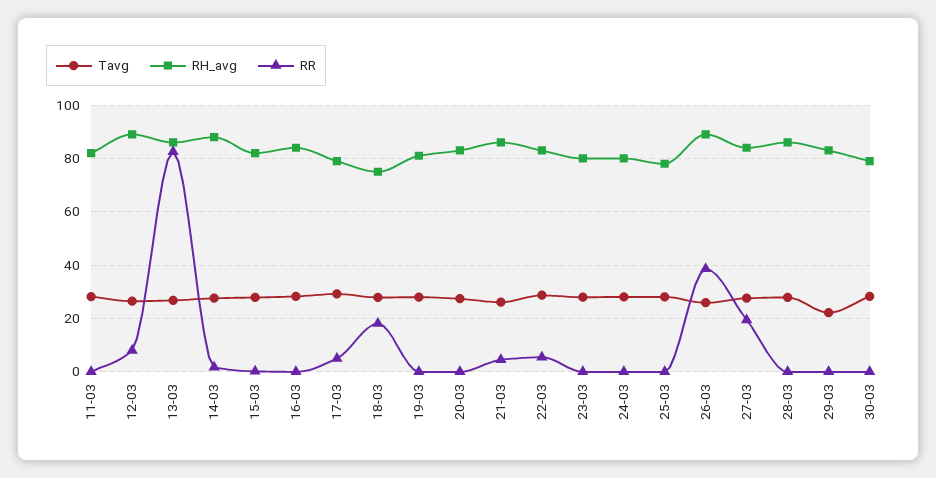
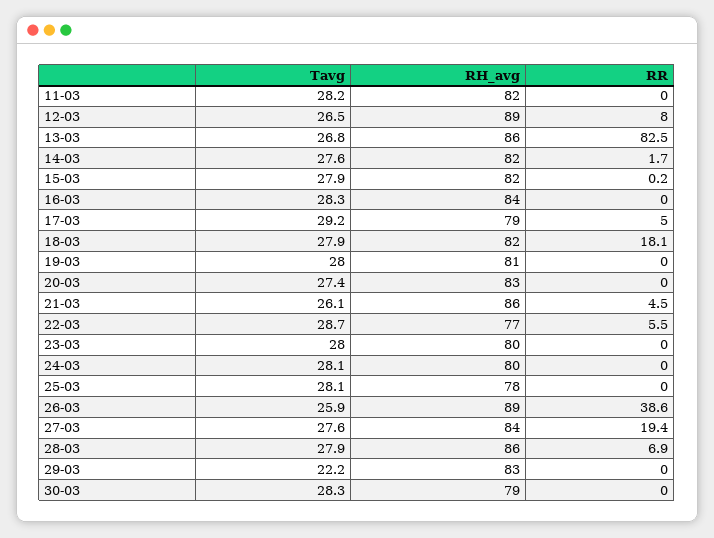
RH_avg, 14-03: 87.5 -> 82
RH_avg, 18-03: 75 -> 82
RH_avg, 22-03: 82.5 -> 77
RR, 28-03: 0 -> 6.9

